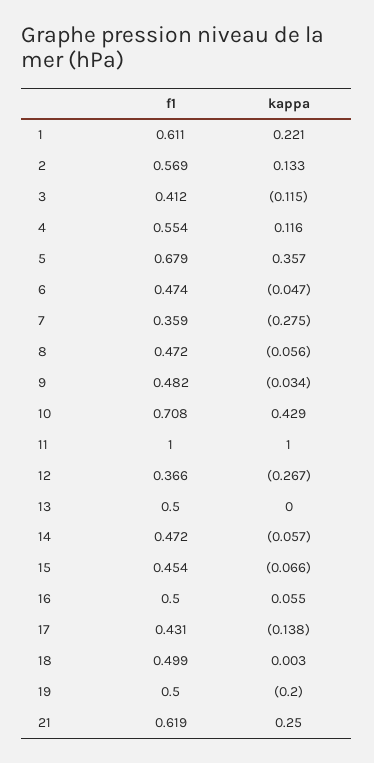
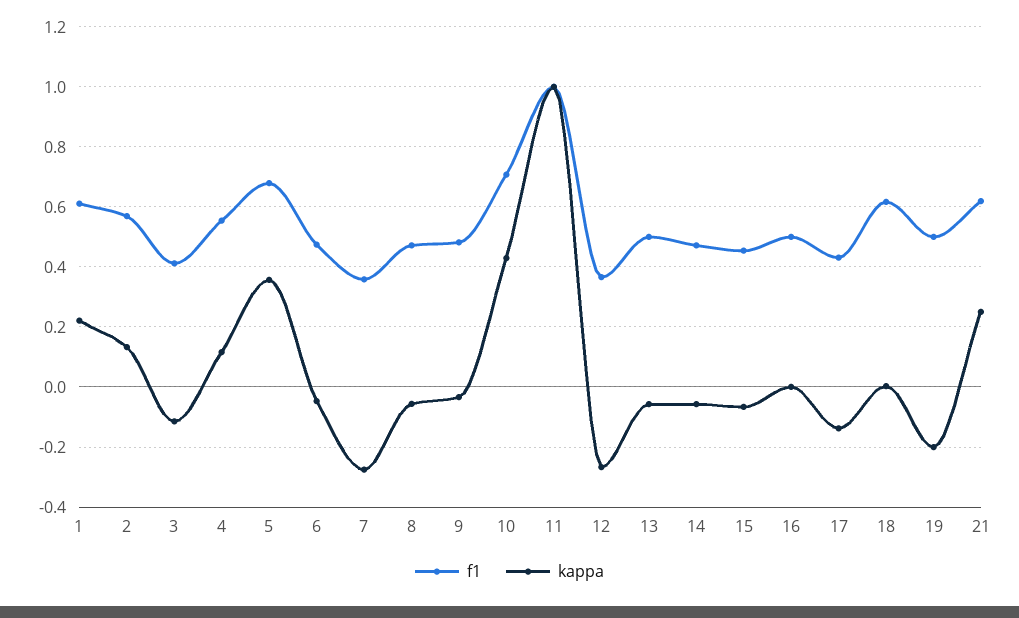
kappa, 13: 0 -> -0.06
kappa, 16: 0.055 -> 0
f1, 18: 0.499 -> 0.62

